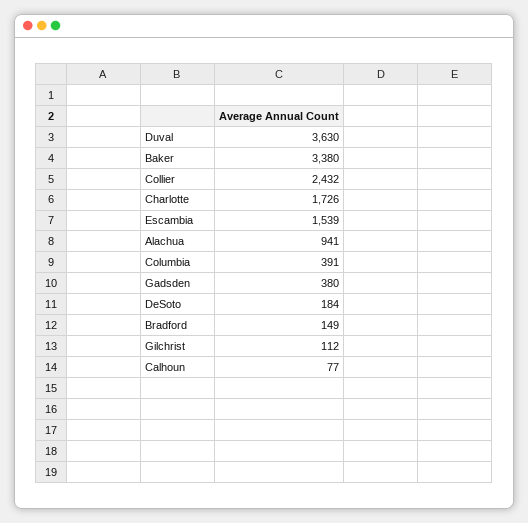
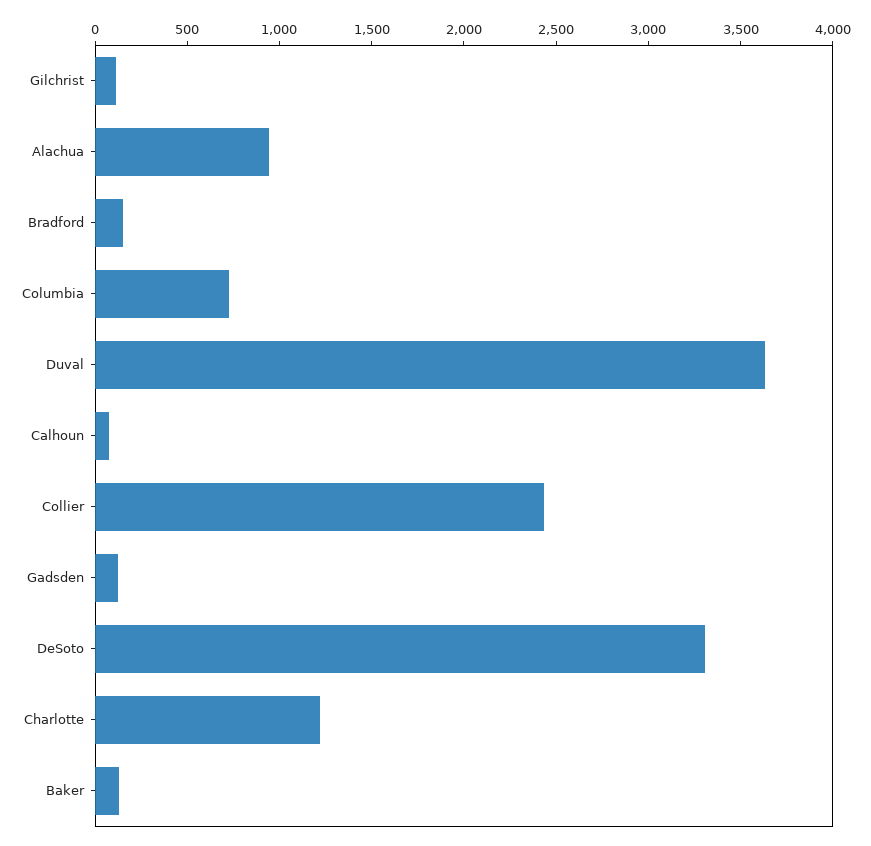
Baker: 3380 -> 100
Charlotte: 1726 -> 1200
Escambia: 1539 -> none
Columbia: 391 -> 700
Gadsden: 380 -> 100
DeSoto: 184 -> 3300

